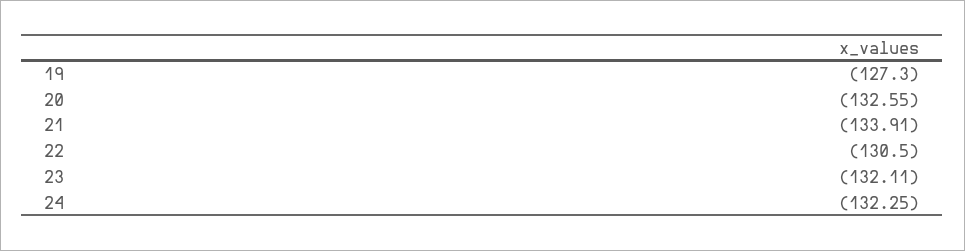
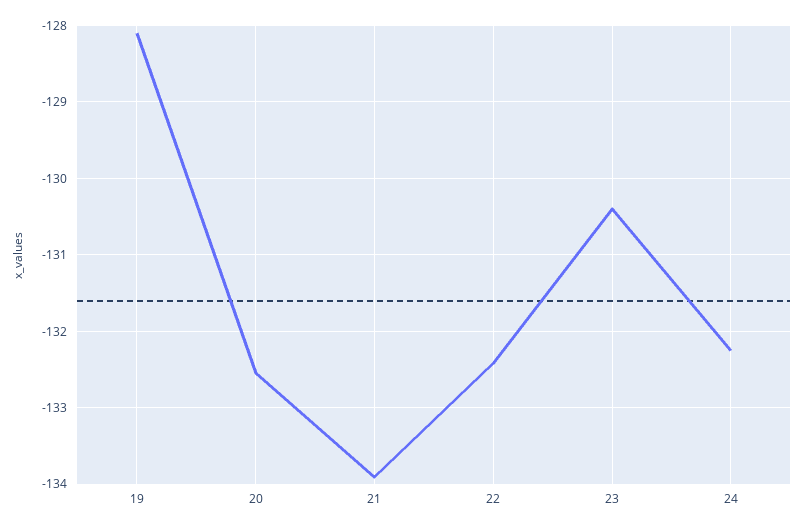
19: -127.3 -> -128.1
22: -130.5 -> -132.4
23: -132.11 -> -130.4

